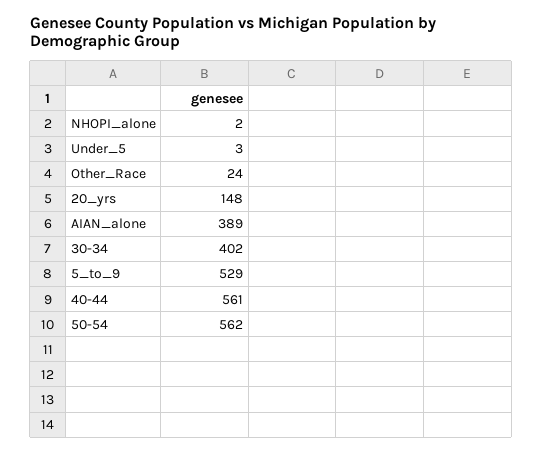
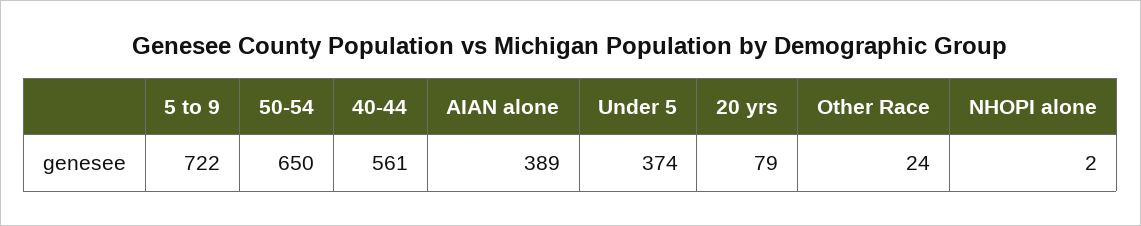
Under_5: 3 -> 374
20_yrs: 148 -> 79
30-34: 402 -> none
5_to_9: 529 -> 722
50-54: 562 -> 650

